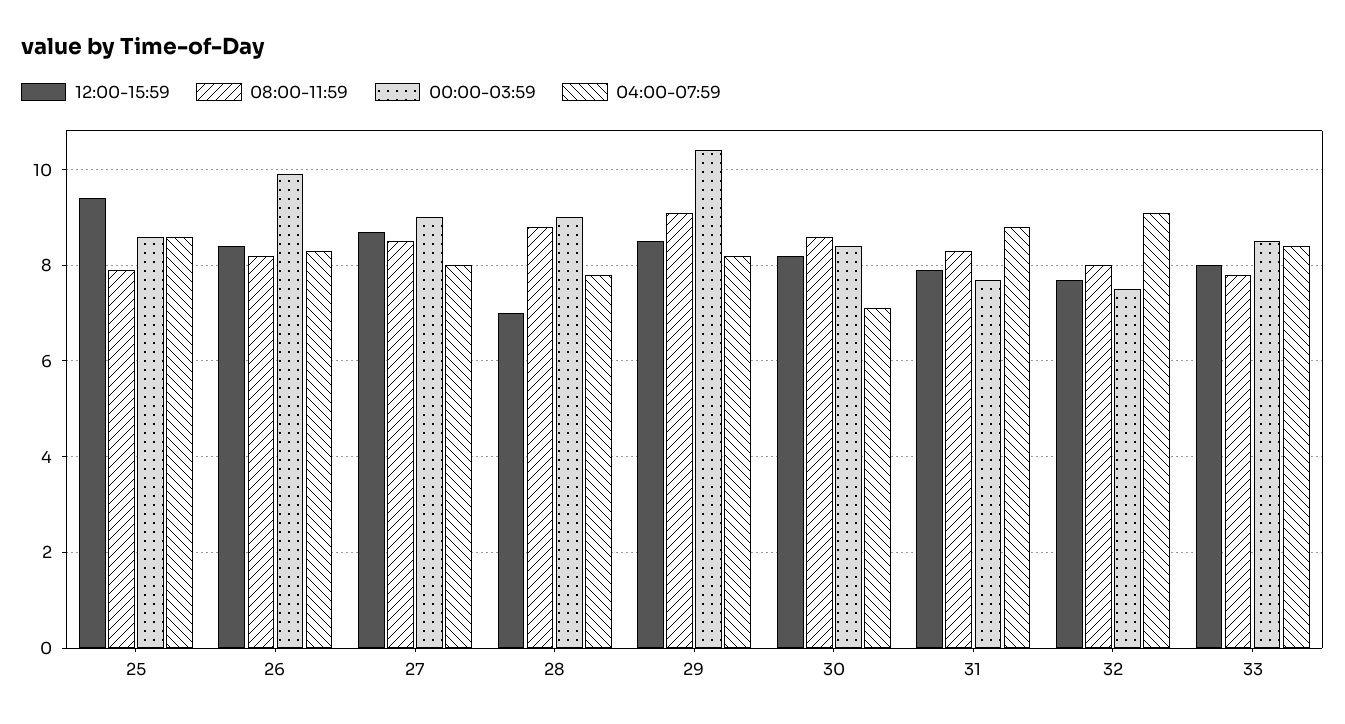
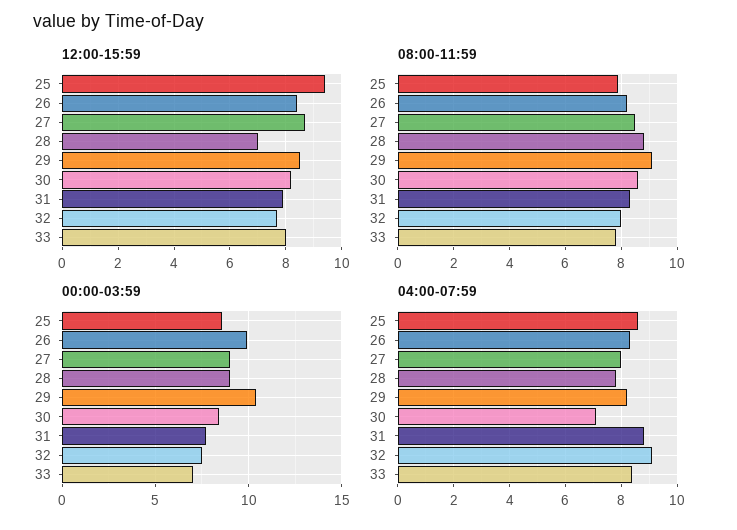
00:00-03:59, 33: 8.5 -> 7

